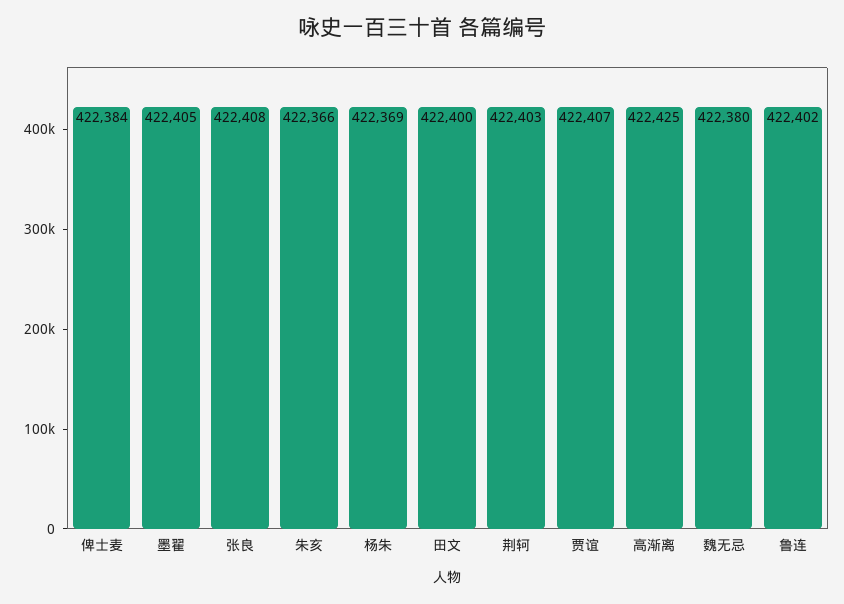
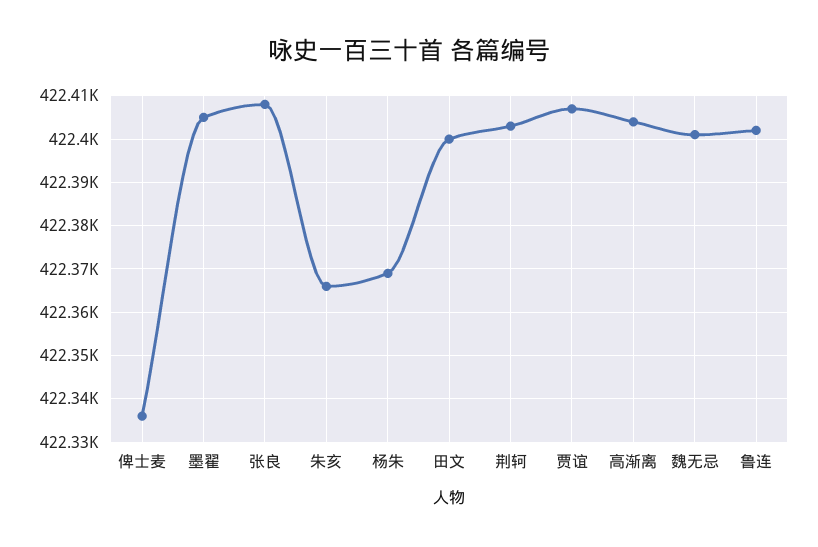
俾士麦: 422384 -> 422335
高渐离: 422425 -> 422405
魏无忌: 422380 -> 422400

